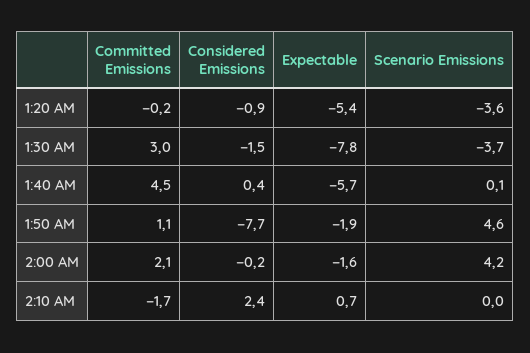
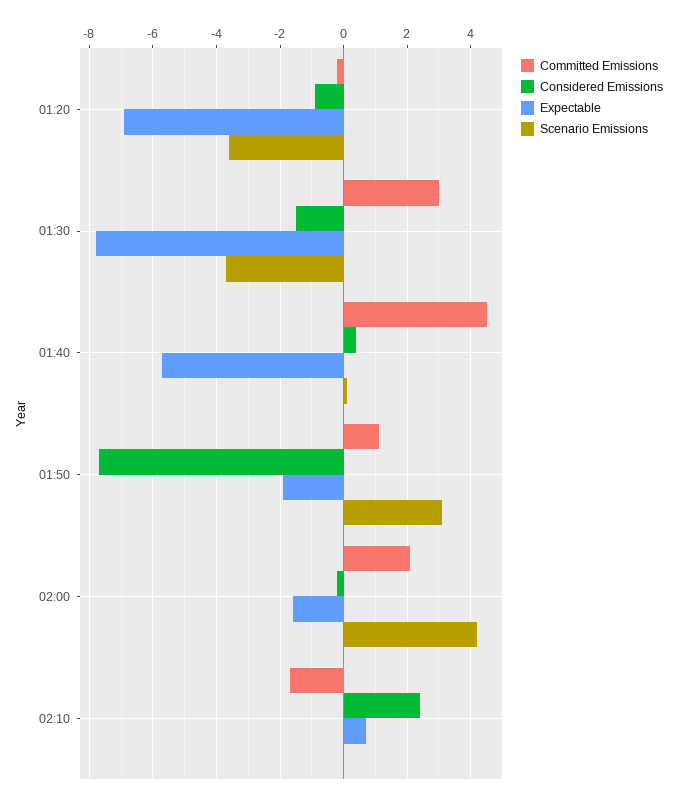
Expectable, 1:20 AM: -5.4 -> -7
Scenario Emissions, 1:50 AM: 4.6 -> 3

